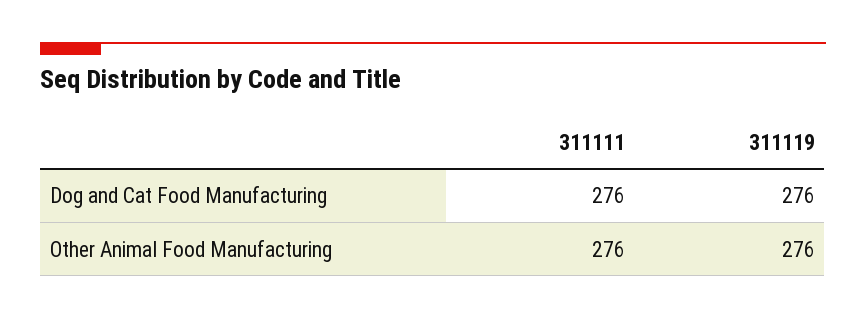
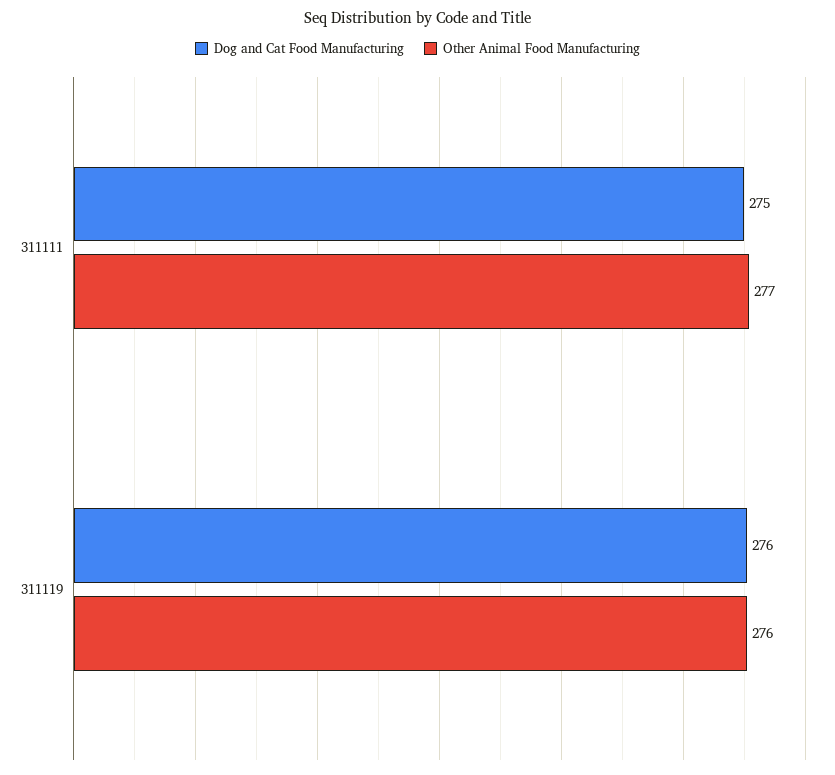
Dog and Cat Food Manufacturing, 311111: 276 -> 275
Other Animal Food Manufacturing, 311111: 276 -> 277

